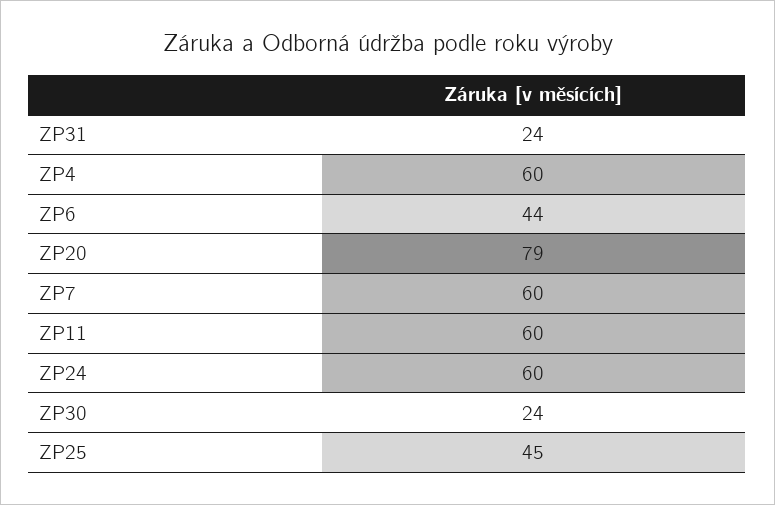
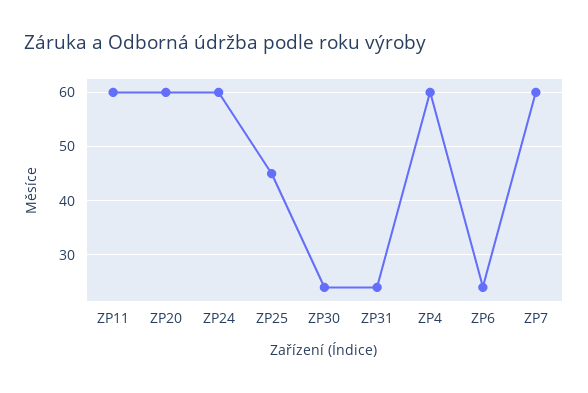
ZP6: 44 -> 25
ZP20: 79 -> 60

